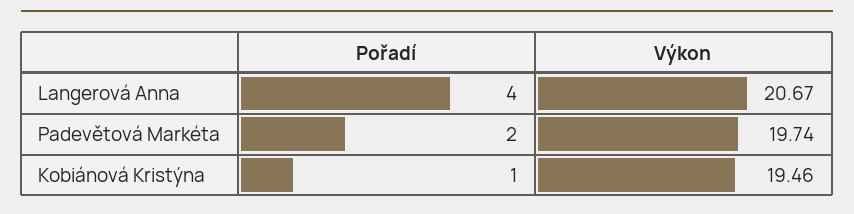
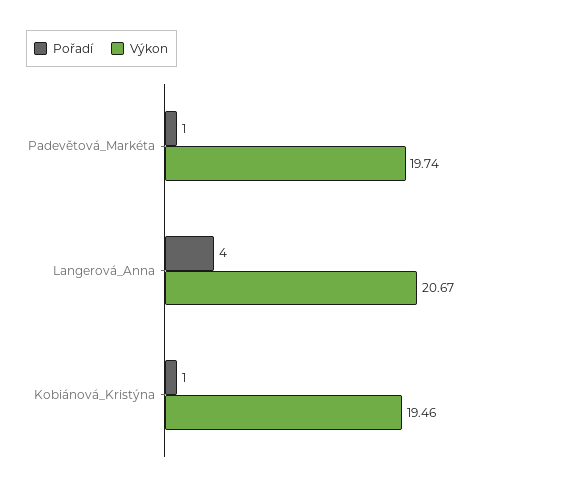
Pořadí, Padevětová Markéta: 2 -> 1

